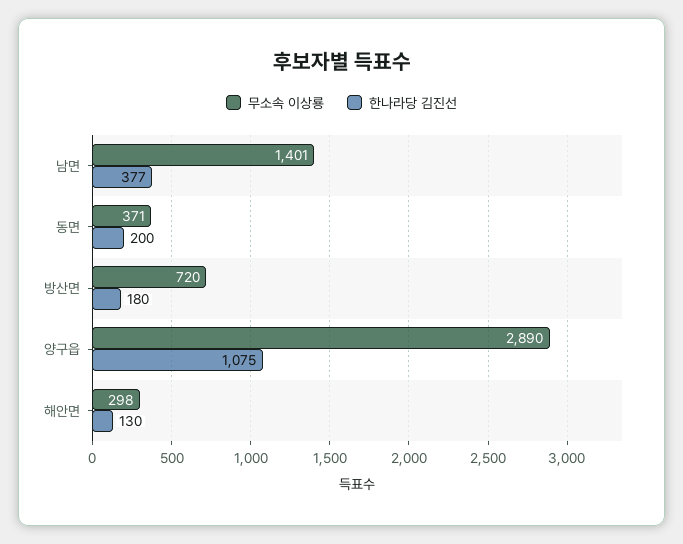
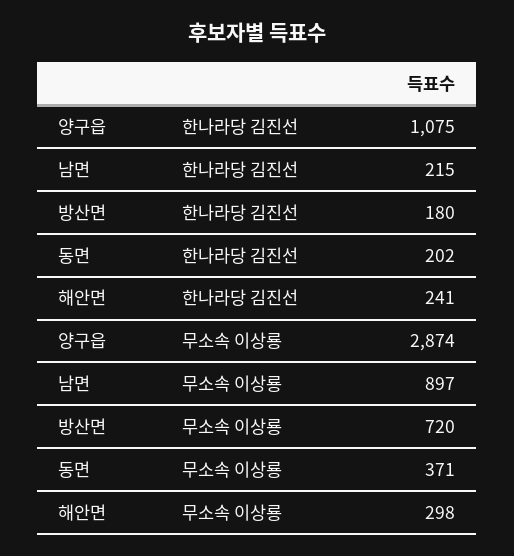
무소속 이상룡, 남면: 1401 -> 897
한나라당 김진선, 남면: 377 -> 215
한나라당 김진선, 동면: 200 -> 202
무소속 이상룡, 양구읍: 2890 -> 2874
한나라당 김진선, 해안면: 130 -> 241

